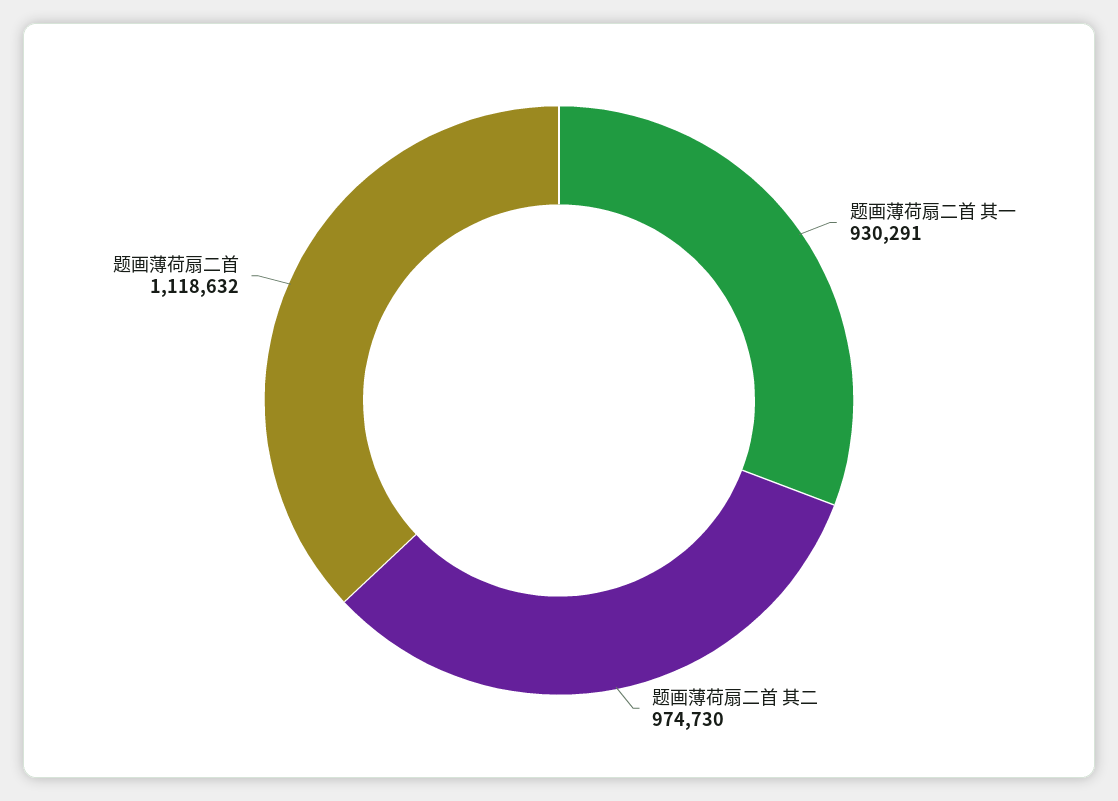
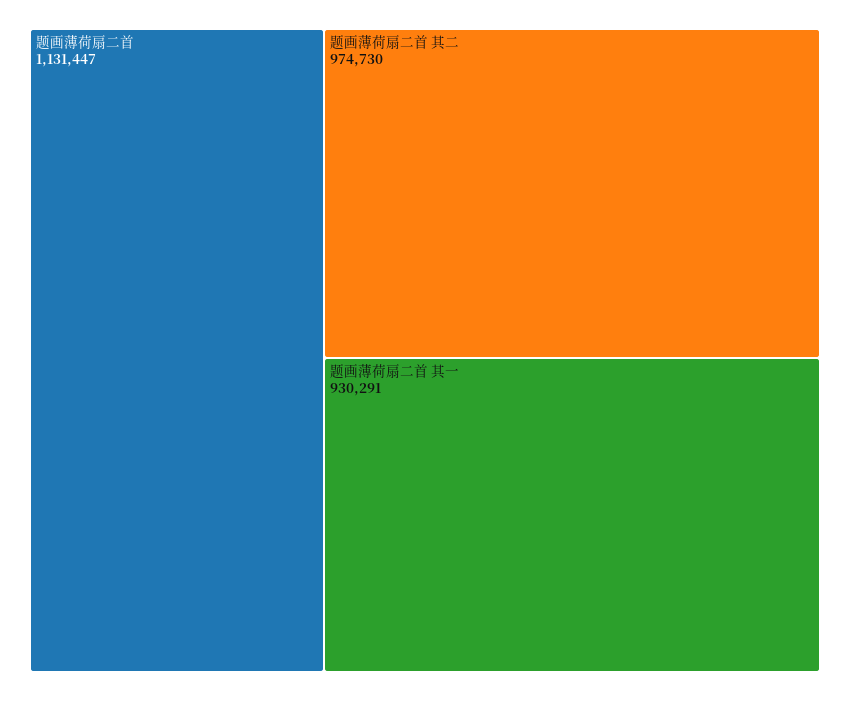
题画薄荷扇二首: 1118632 -> 1131447

